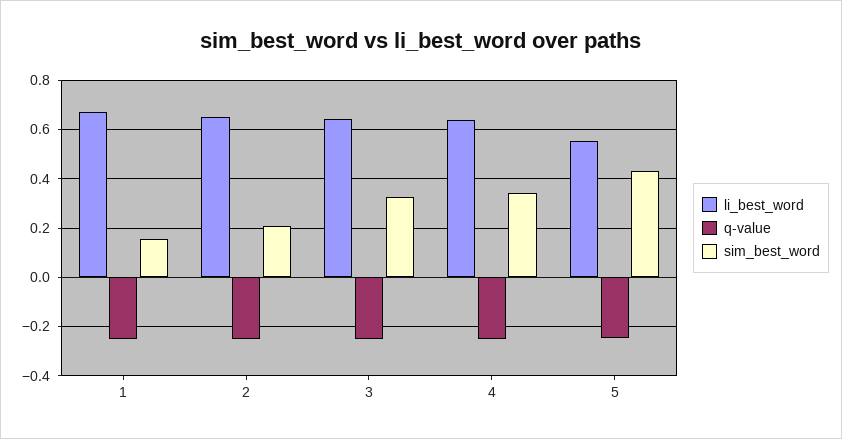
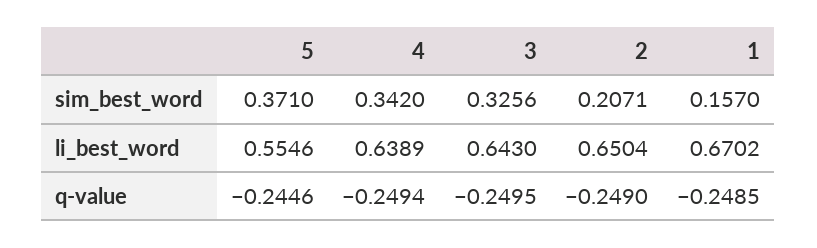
sim_best_word, 5: 0.425 -> 0.371

